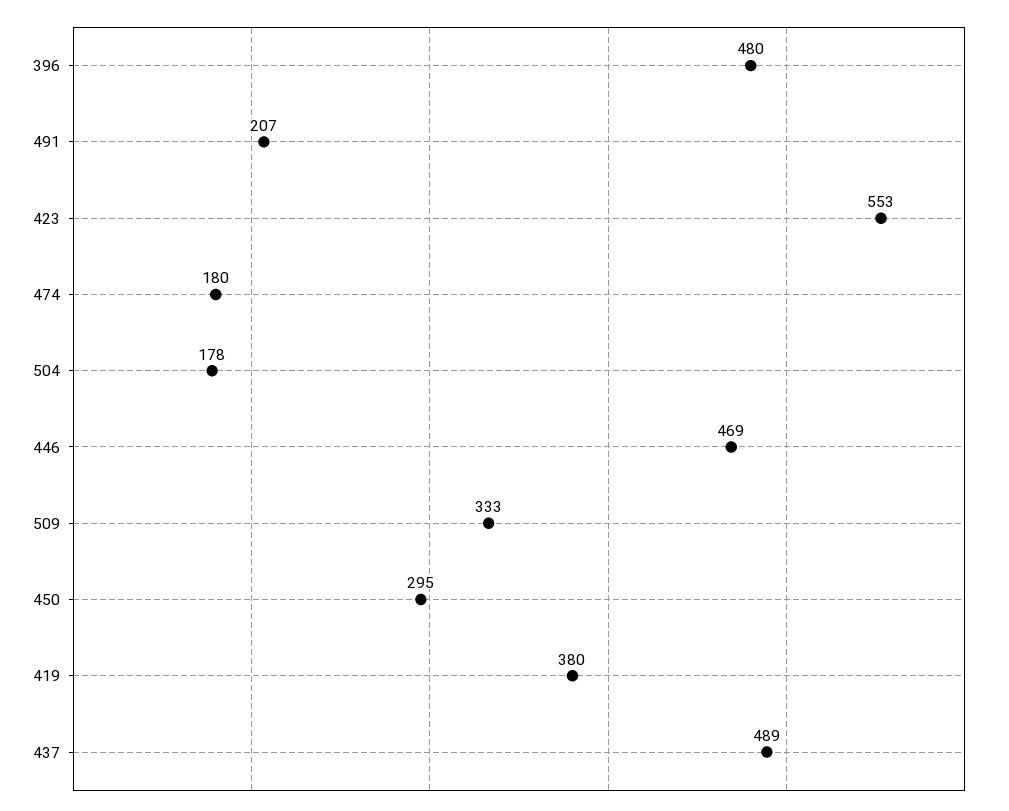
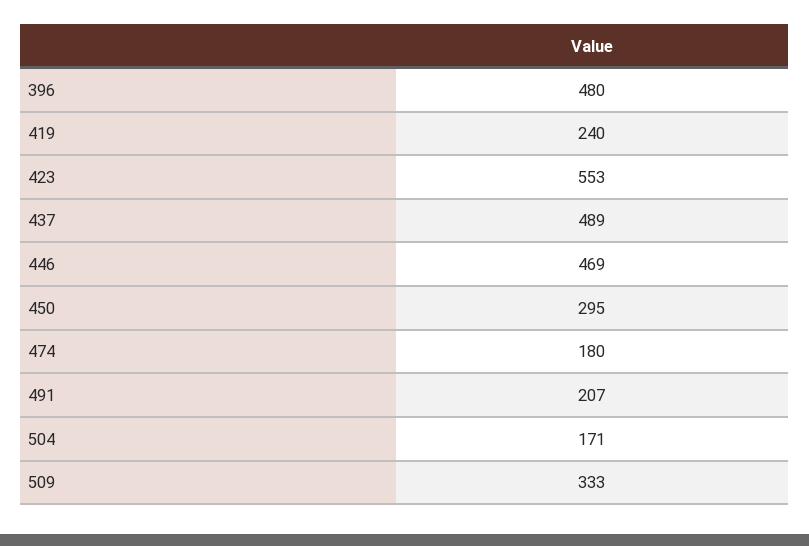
504: 178 -> 171
419: 380 -> 240

